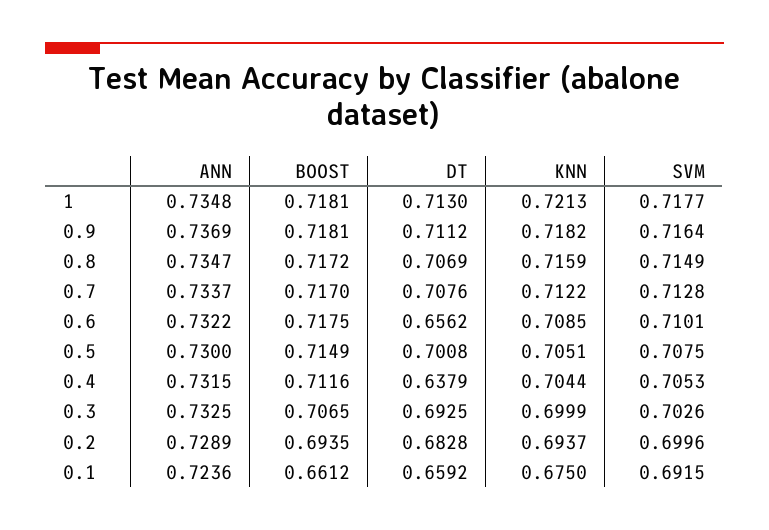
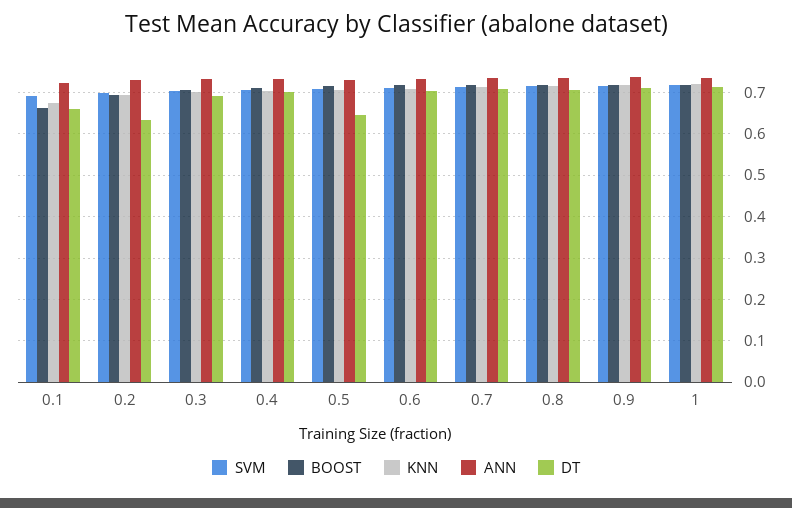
DT, 0.6: 0.6562 -> 0.7
DT, 0.5: 0.7008 -> 0.64
DT, 0.4: 0.6379 -> 0.7
DT, 0.2: 0.6828 -> 0.64

